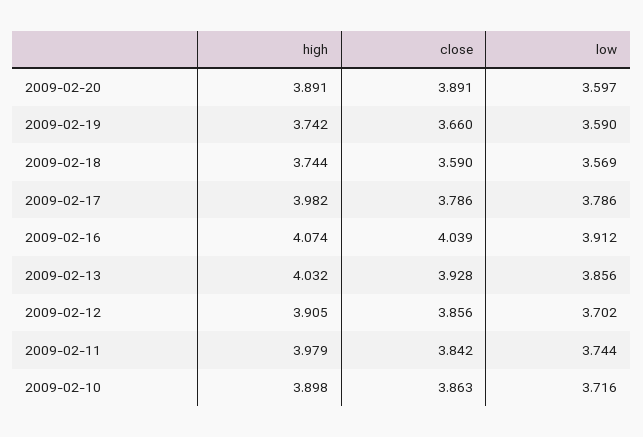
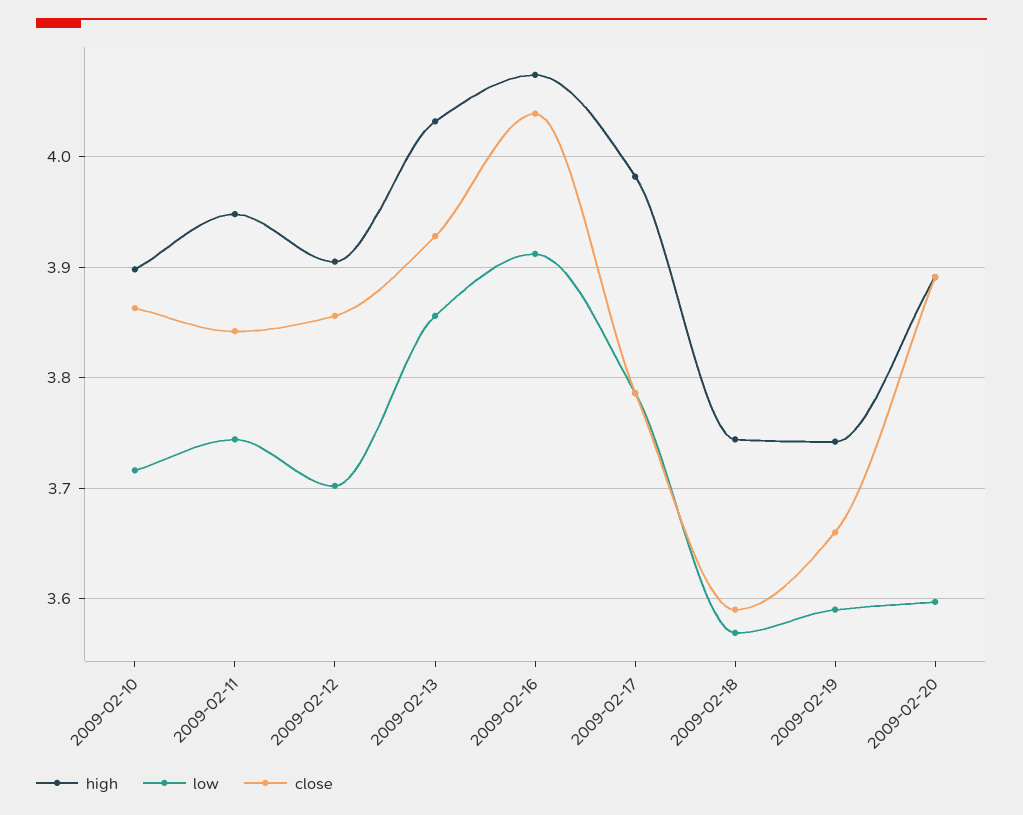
high, 2009-02-11: 3.979 -> 3.95

